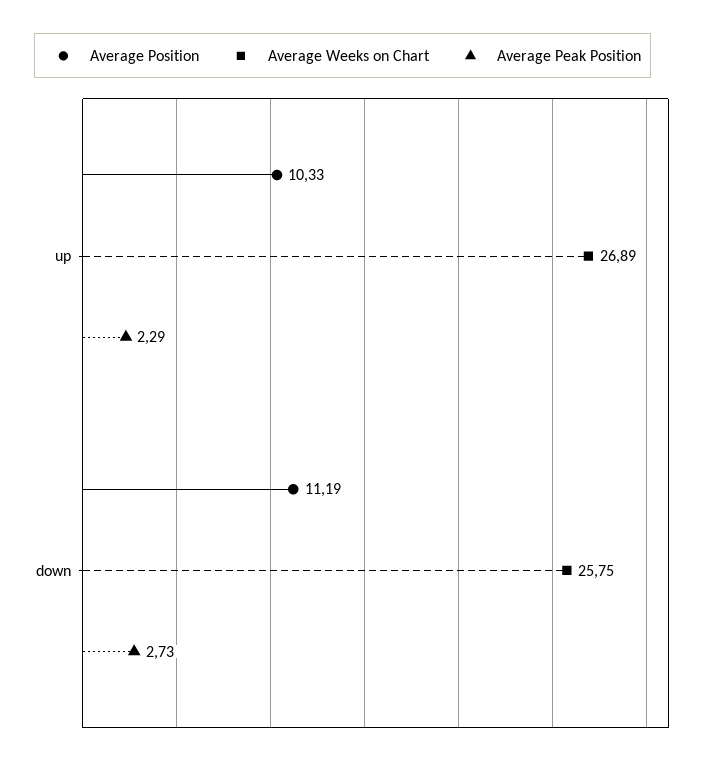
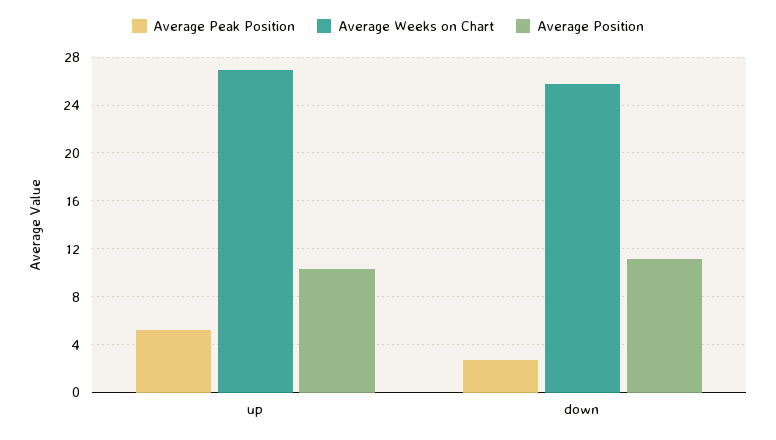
Average Peak Position, up: 2.29 -> 5

